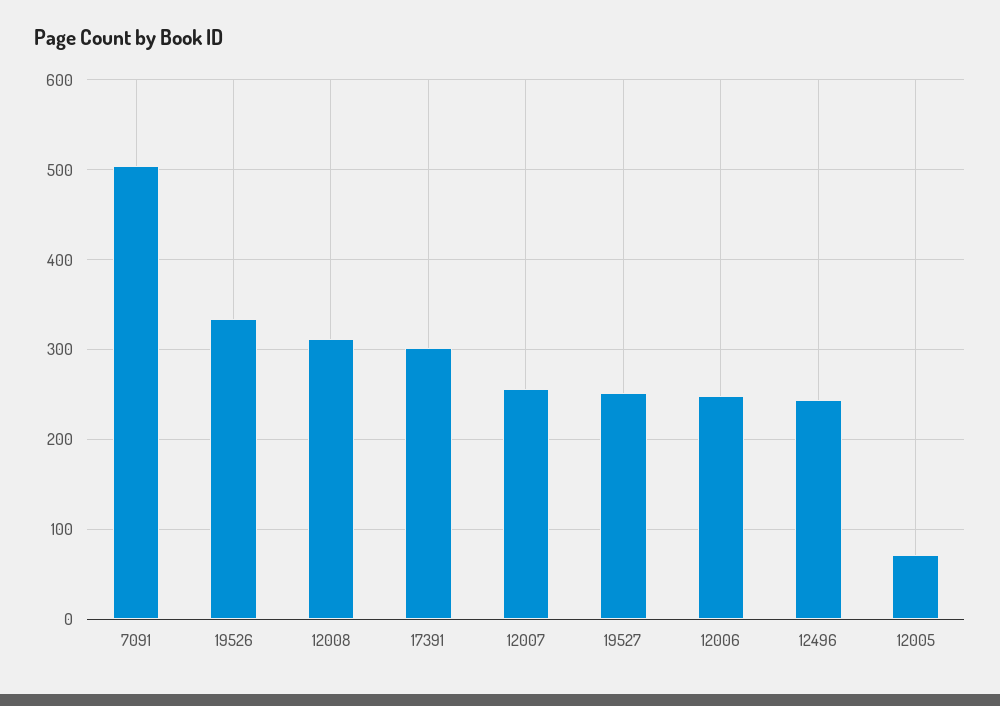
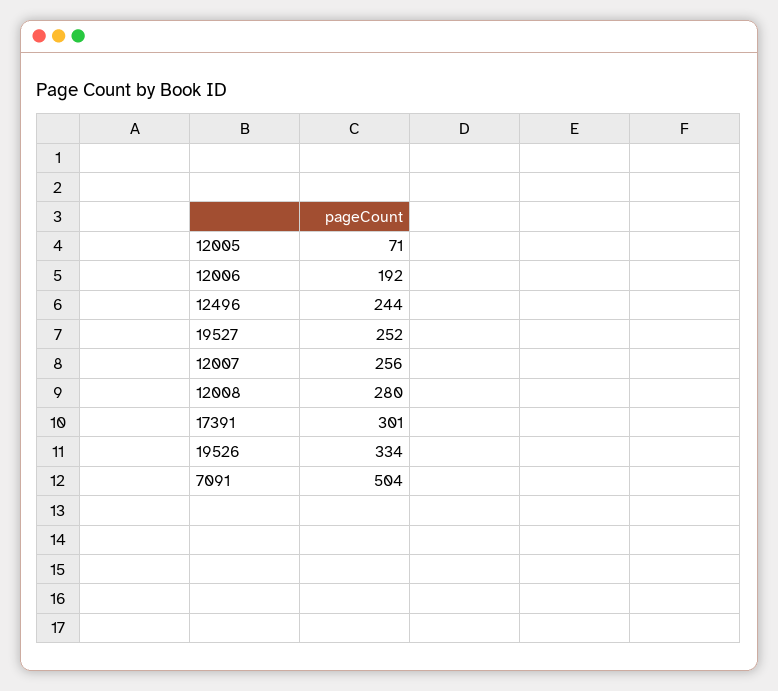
12008: 310 -> 280
12006: 250 -> 192

